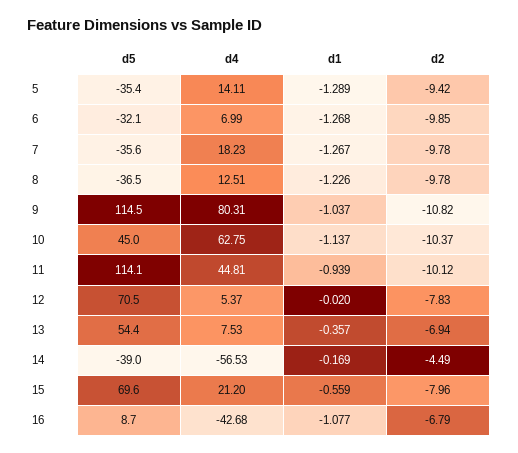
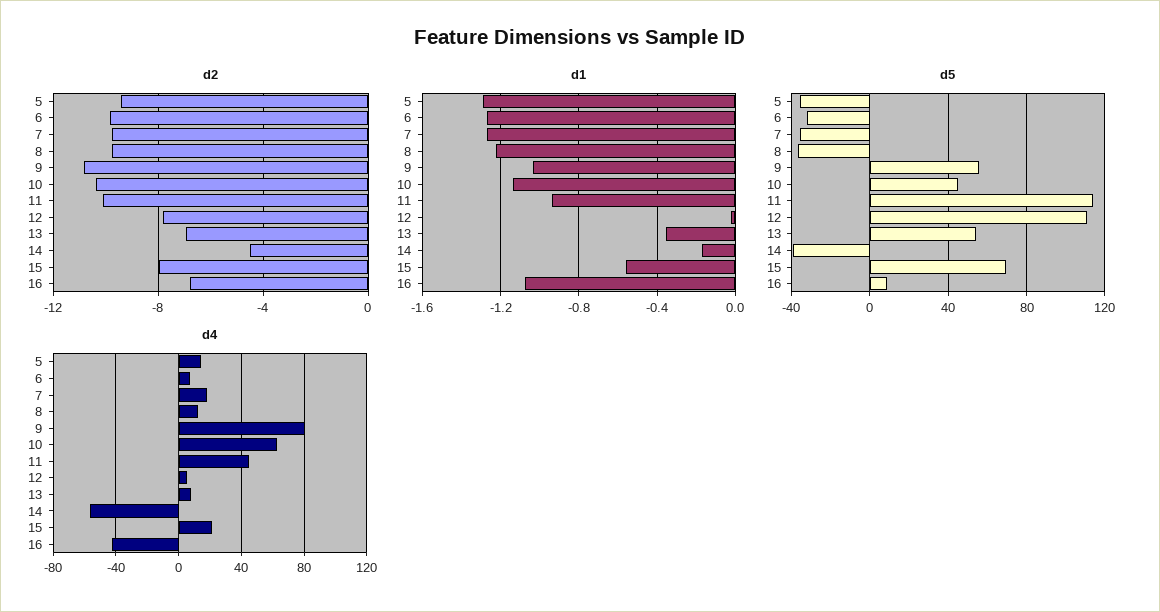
d5, 9: 114.5 -> 55
d5, 12: 70.5 -> 110

